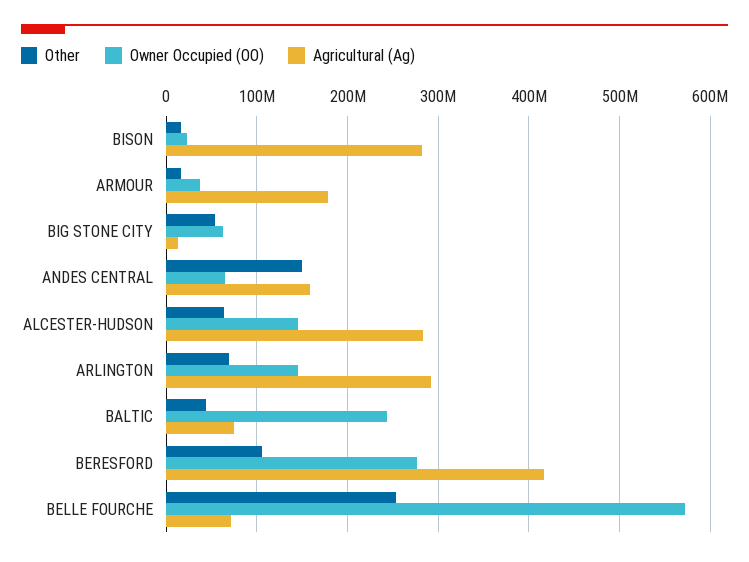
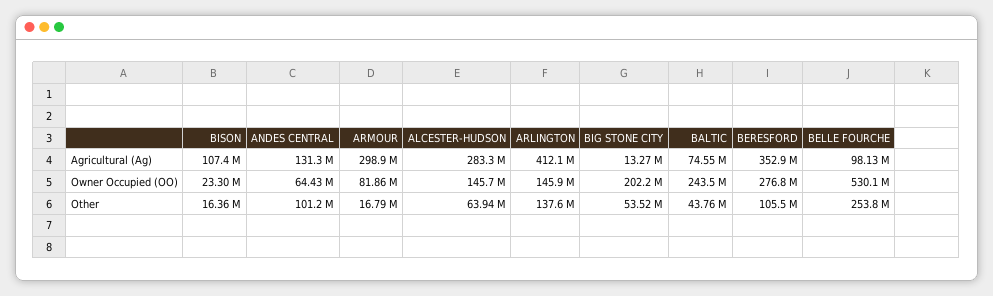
Agricultural (Ag), BISON: 280000000 -> 107400000
Owner Occupied (OO), ARMOUR: 40000000 -> 81860000
Agricultural (Ag), ARMOUR: 180000000 -> 298900000
Owner Occupied (OO), BIG STONE CITY: 60000000 -> 202200000
Other, ANDES CENTRAL: 150000000 -> 101200000
Agricultural (Ag), ANDES CENTRAL: 160000000 -> 131300000
Other, ARLINGTON: 70000000 -> 137600000
Agricultural (Ag), ARLINGTON: 290000000 -> 412100000
Agricultural (Ag), BERESFORD: 420000000 -> 352900000
Owner Occupied (OO), BELLE FOURCHE: 570000000 -> 530100000
Agricultural (Ag), BELLE FOURCHE: 70000000 -> 98130000

